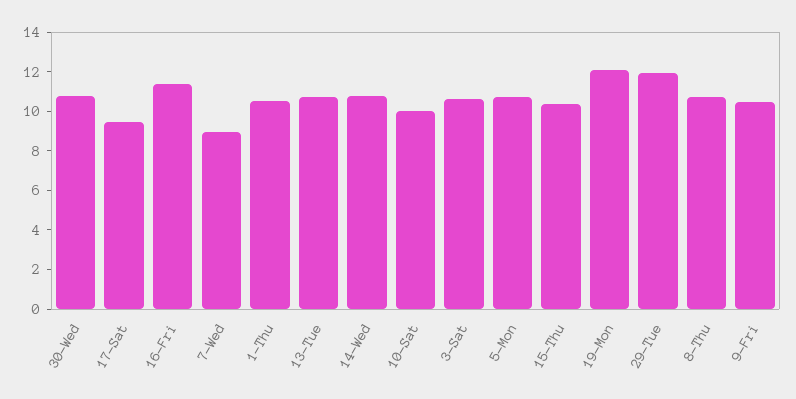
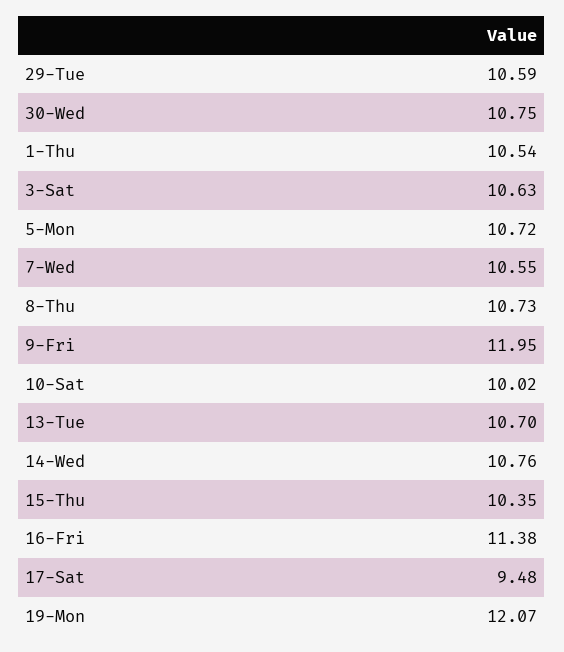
7-Wed: 9 -> 10.55
29-Tue: 12 -> 10.59
9-Fri: 10.5 -> 11.95

